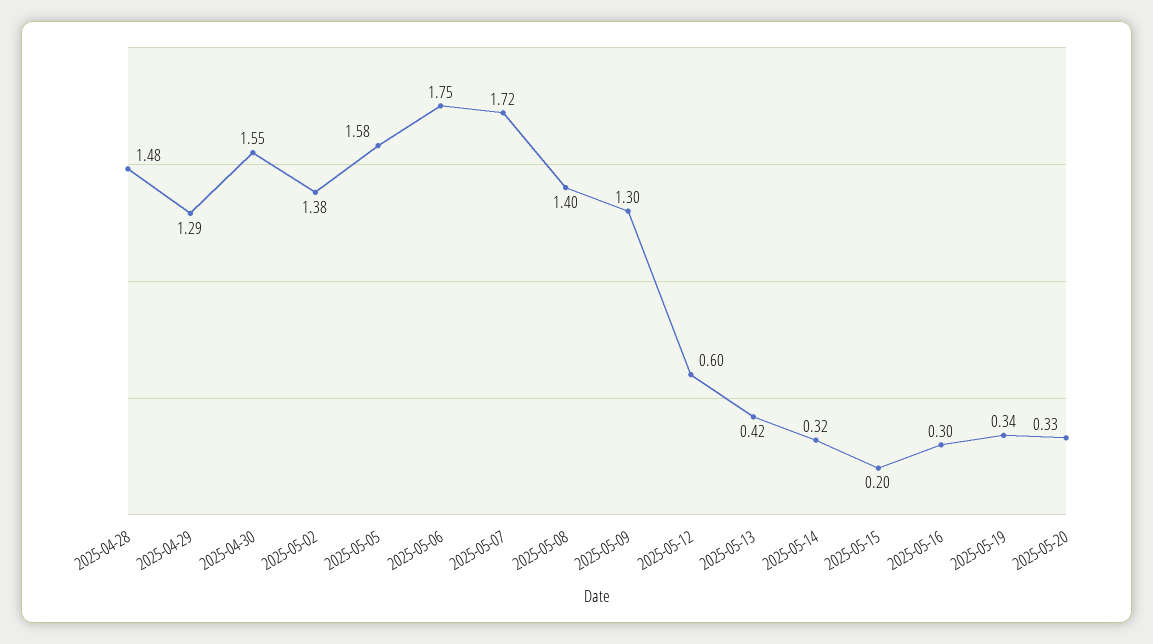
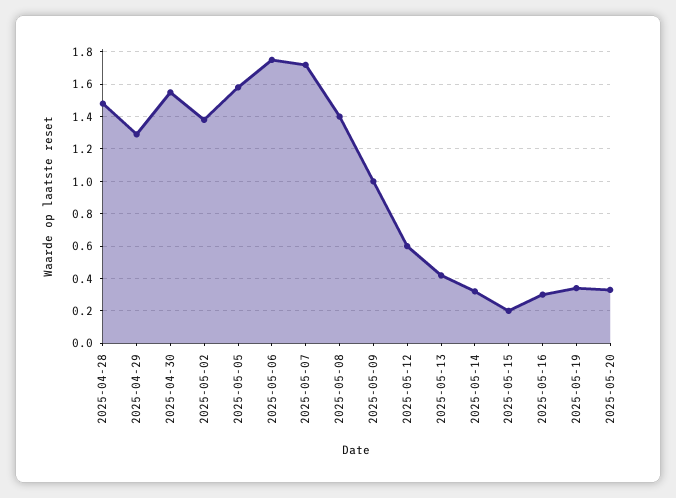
2025-05-09: 1.3 -> 1

